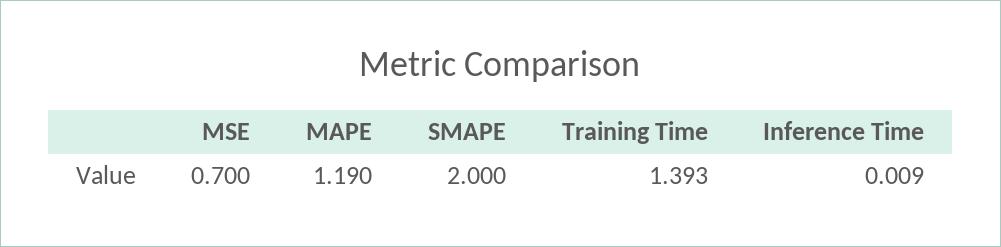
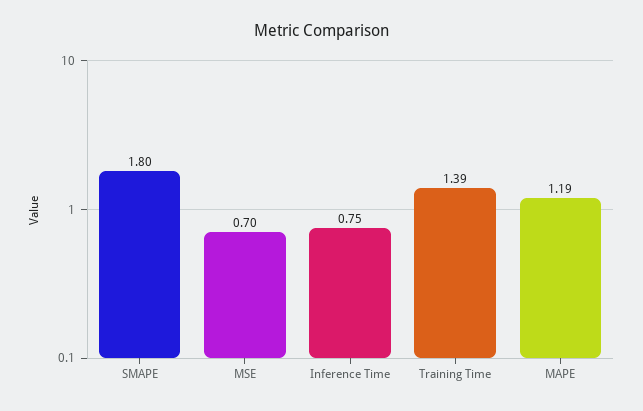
SMAPE: 2 -> 1.8
Inference Time: 0.009 -> 0.75

